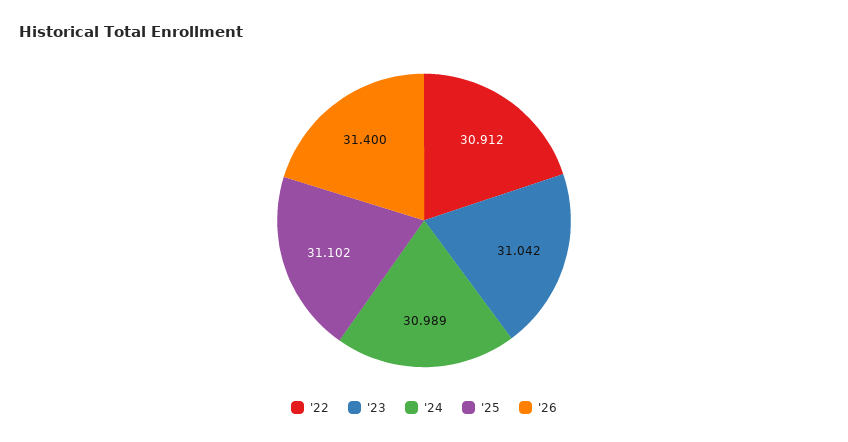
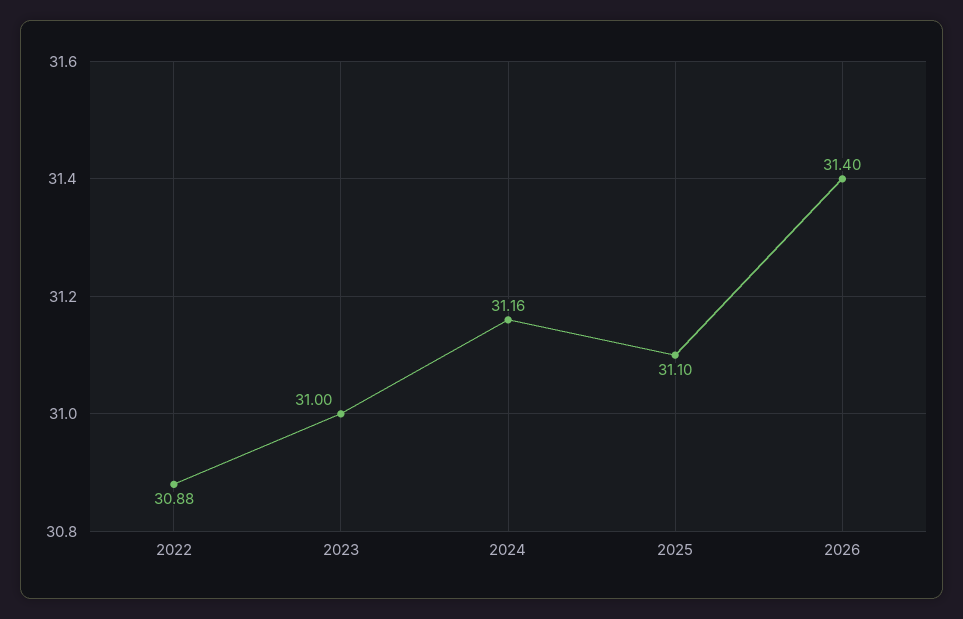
'22: 30.912 -> 30.88
'23: 31.042 -> 31
'24: 30.989 -> 31.16

